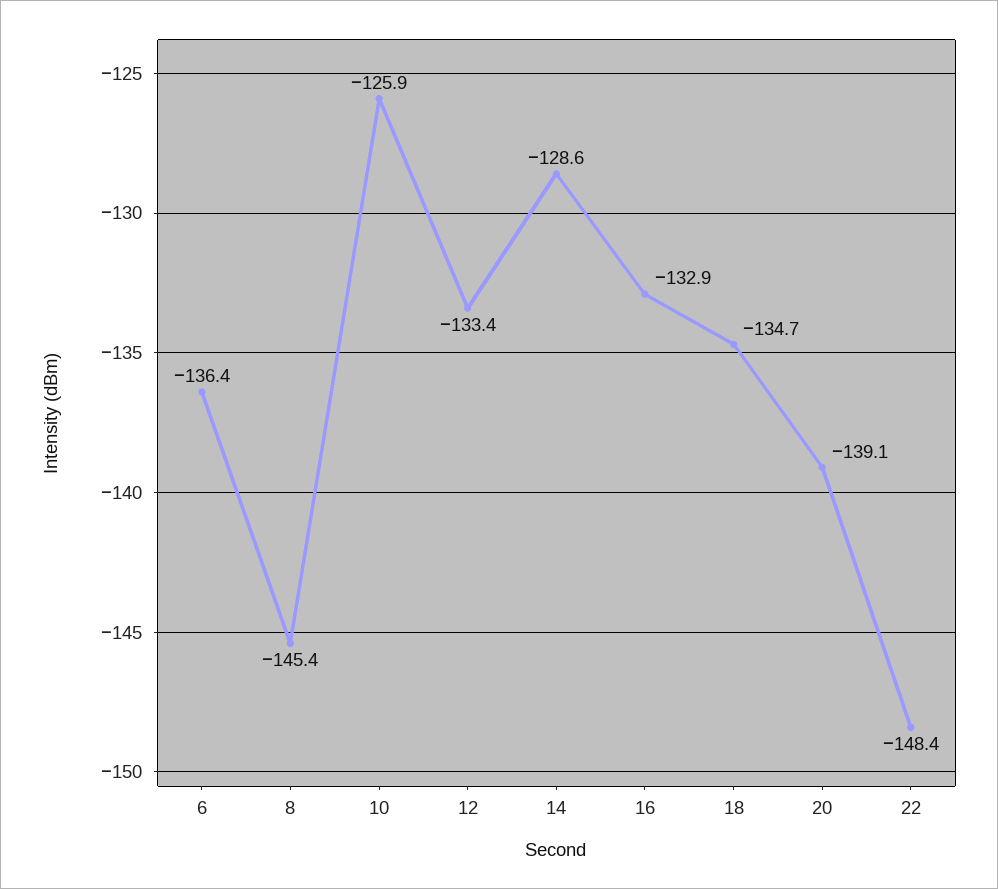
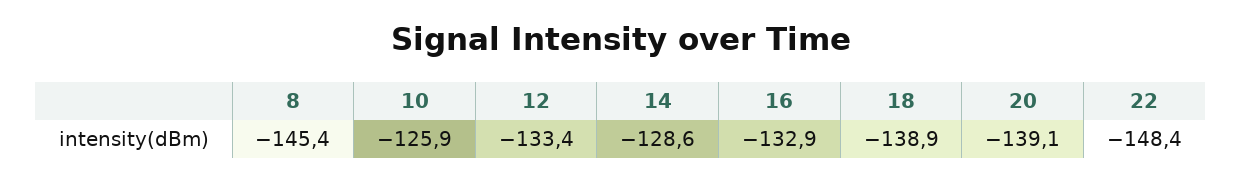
6: -136.4 -> none
18: -134.7 -> -138.9

